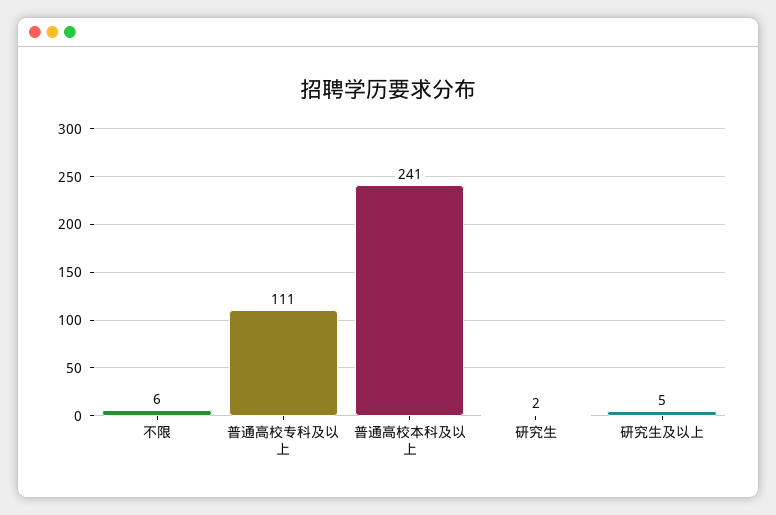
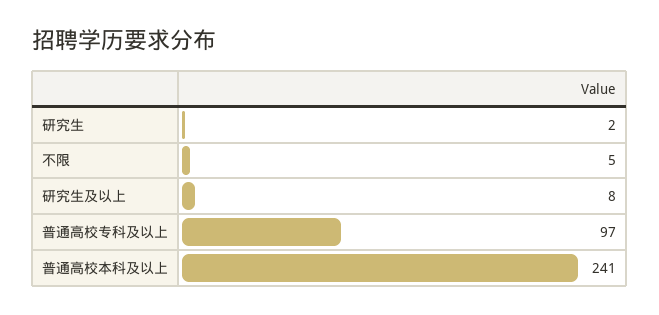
不限: 6 -> 5
普通高校专科及以上: 111 -> 97
研究生及以上: 5 -> 8

